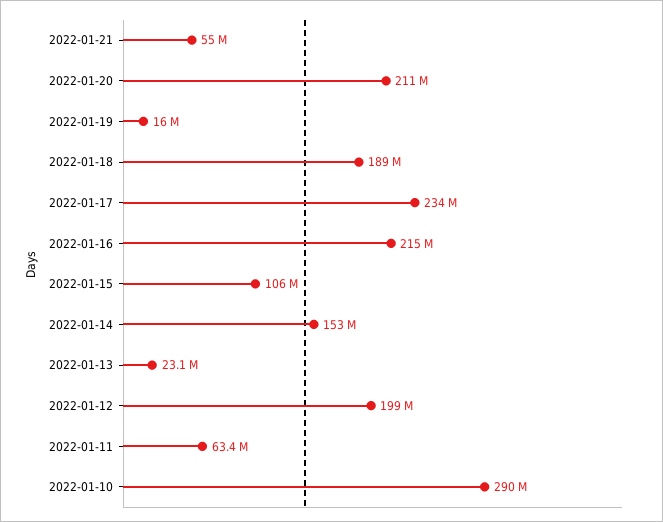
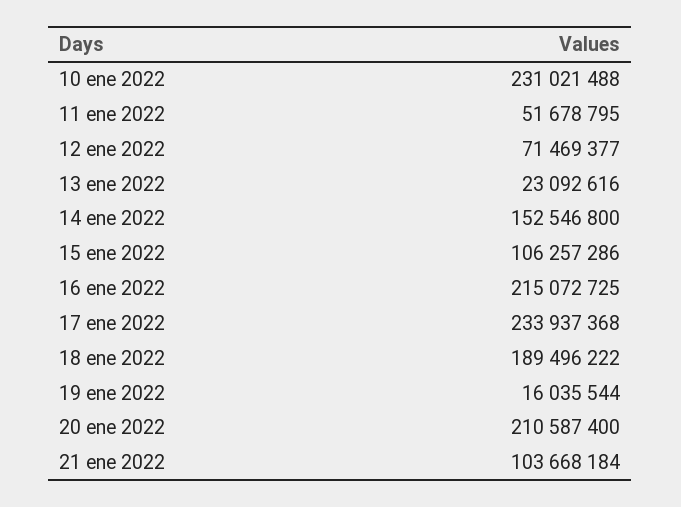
2022-01-21: 55000000 -> 103668184
2022-01-12: 199000000 -> 71469377
2022-01-11: 63400000 -> 51678795
2022-01-10: 290000000 -> 231021488

